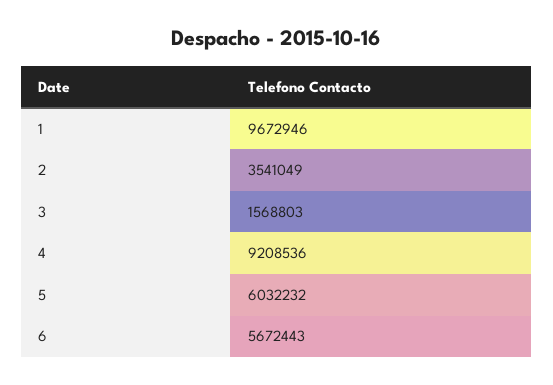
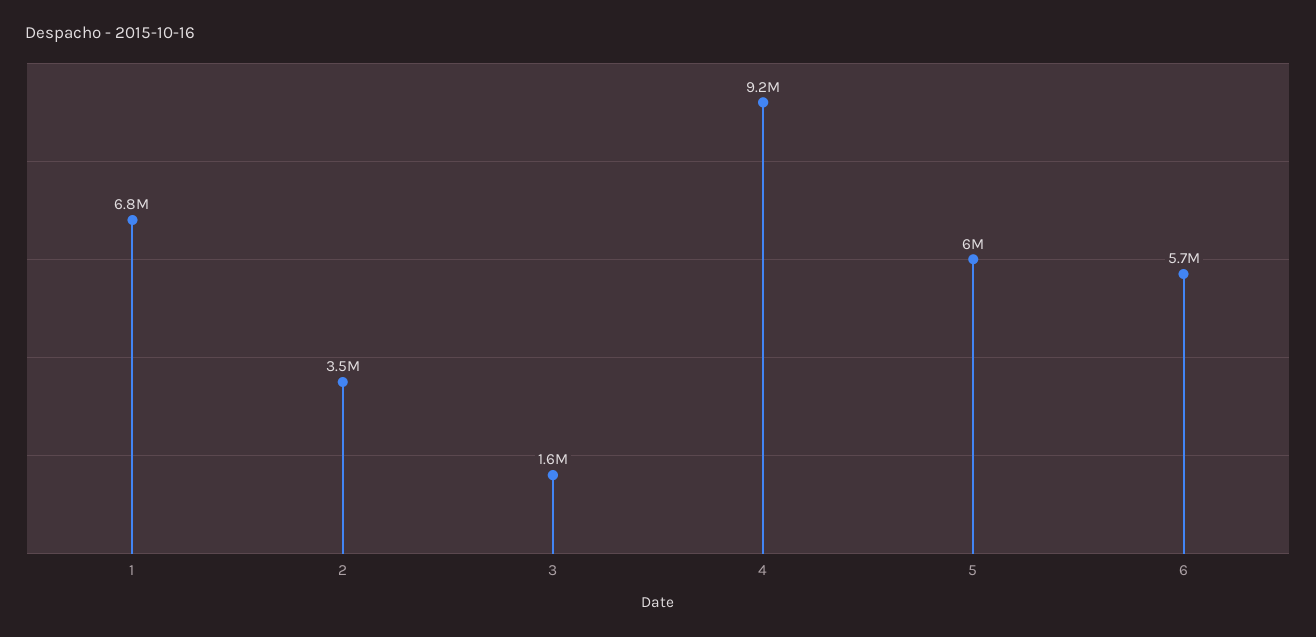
1: 9672946 -> 6800000

